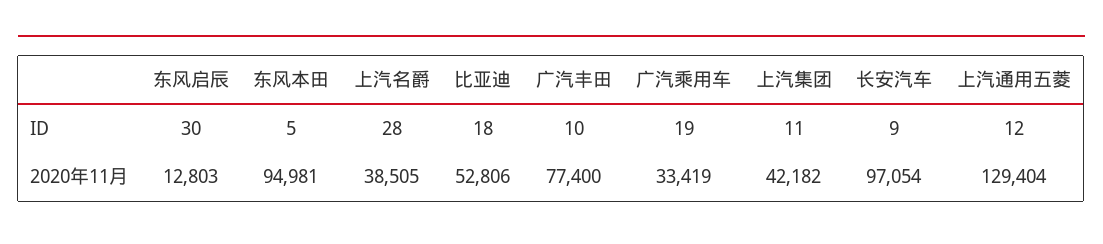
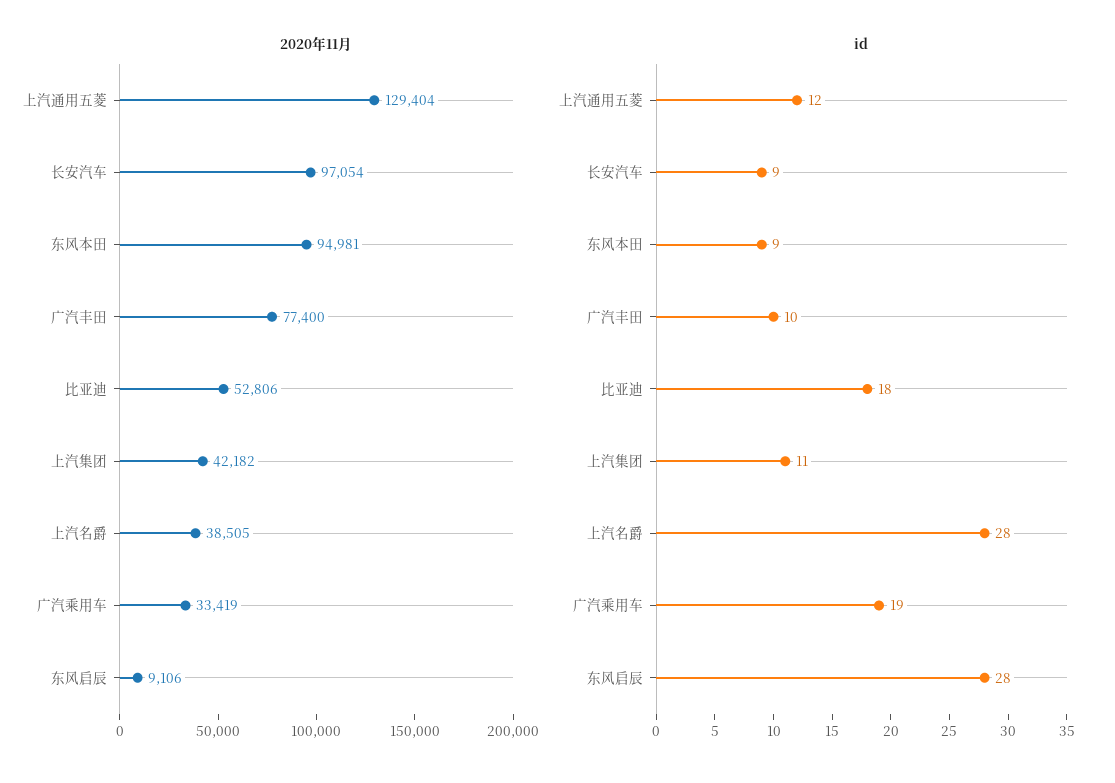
ID, 东风启辰: 30 -> 28
ID, 东风本田: 5 -> 9
2020年11月, 东风启辰: 12803 -> 9106

